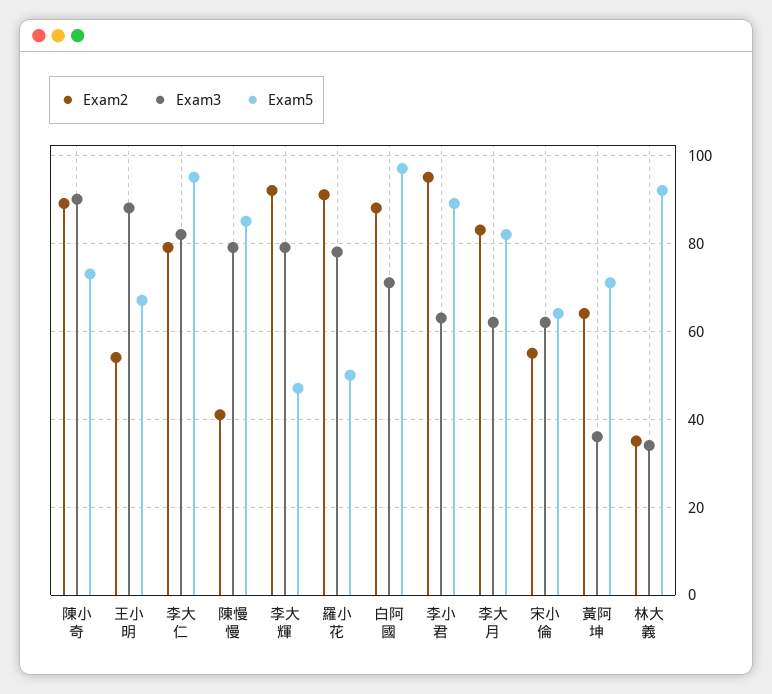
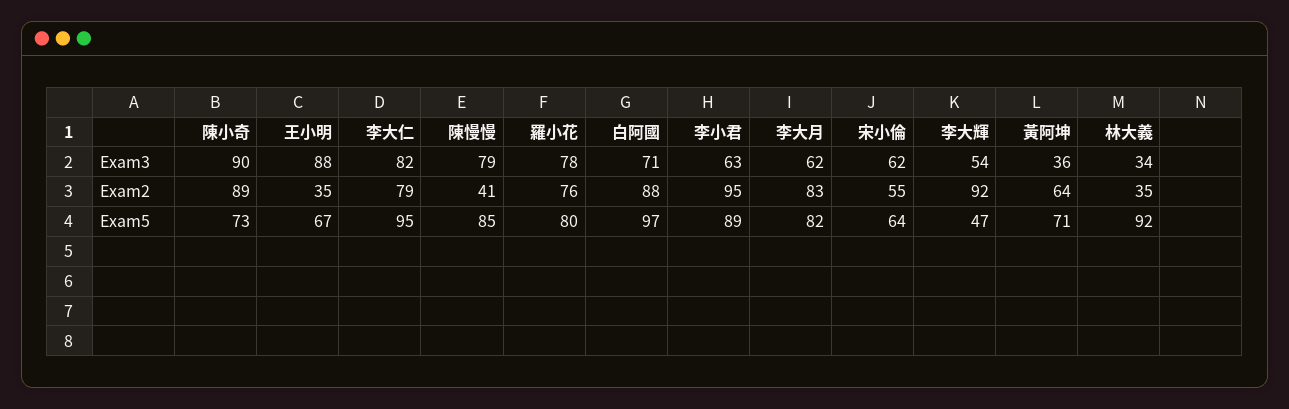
Exam2, 王小明: 55 -> 35
Exam3, 李大輝: 80 -> 54
Exam2, 羅小花: 90 -> 76
Exam5, 羅小花: 50 -> 80

